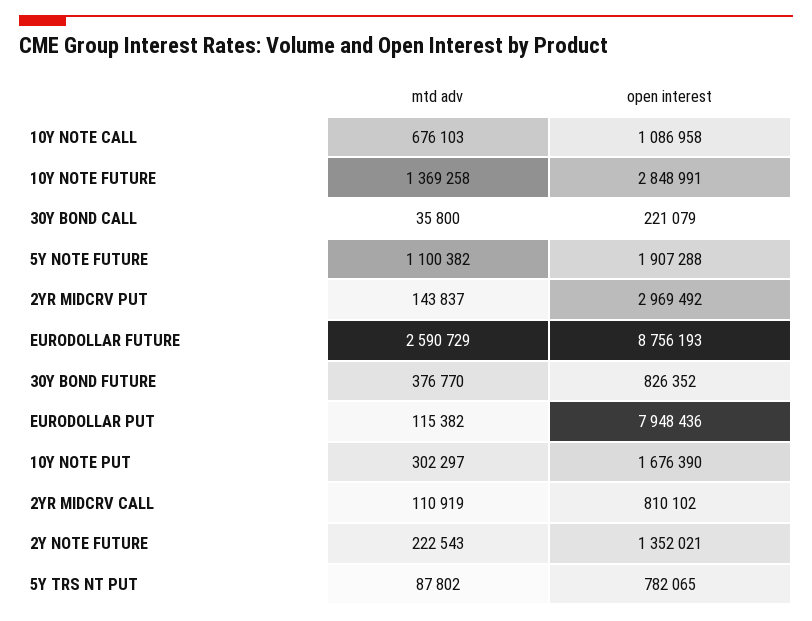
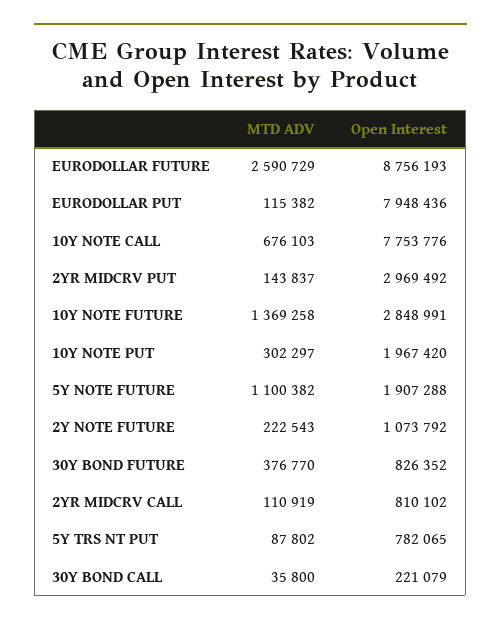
open interest, 10Y NOTE CALL: 1086958 -> 7753776
open interest, 10Y NOTE PUT: 1676390 -> 1967420
open interest, 2Y NOTE FUTURE: 1352021 -> 1073792

